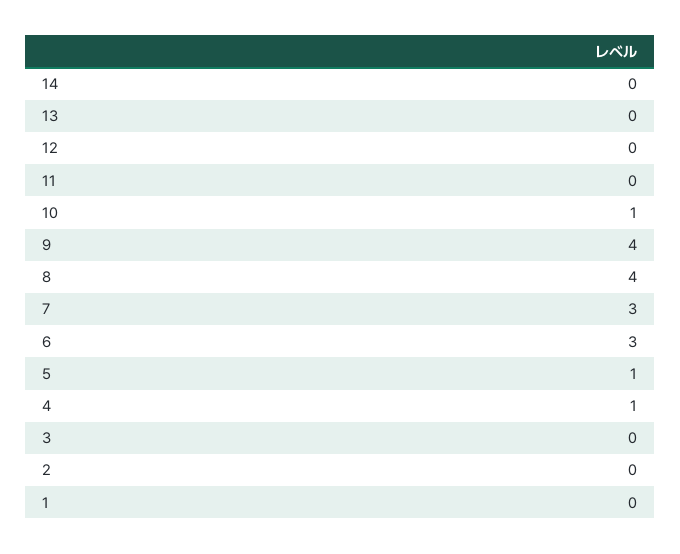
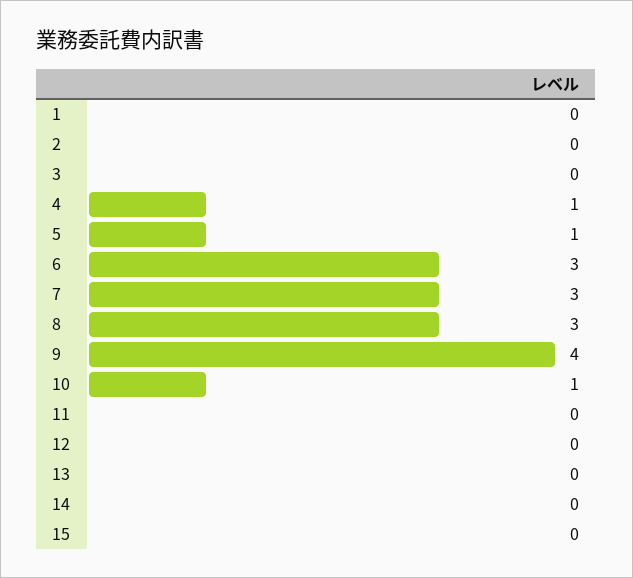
8: 4 -> 3
15: none -> 0

